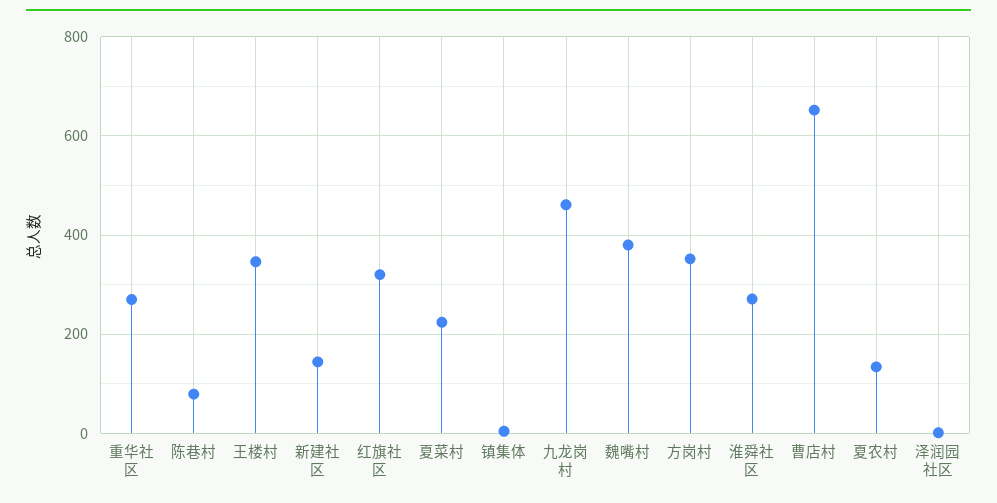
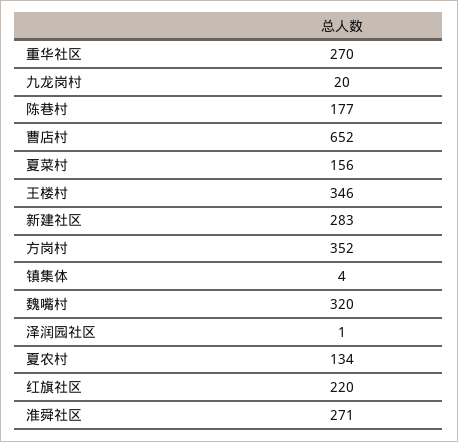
陈巷村: 80 -> 177
新建社区: 140 -> 283
红旗社区: 320 -> 220
夏菜村: 220 -> 156
九龙岗村: 460 -> 20
魏嘴村: 380 -> 320

